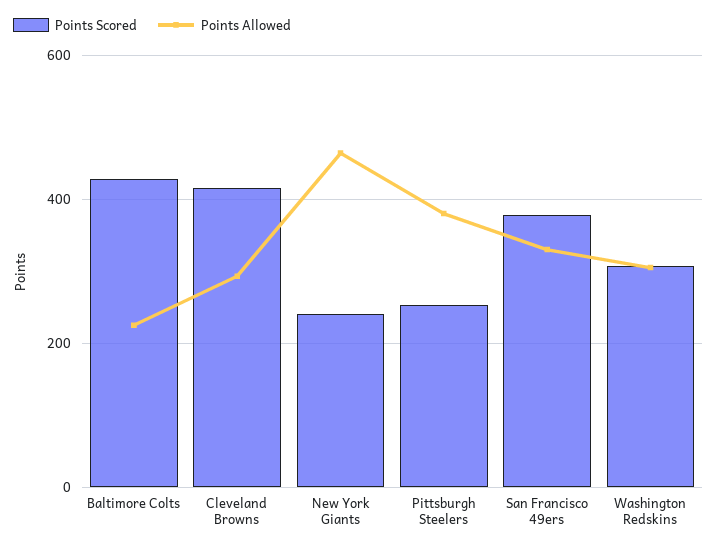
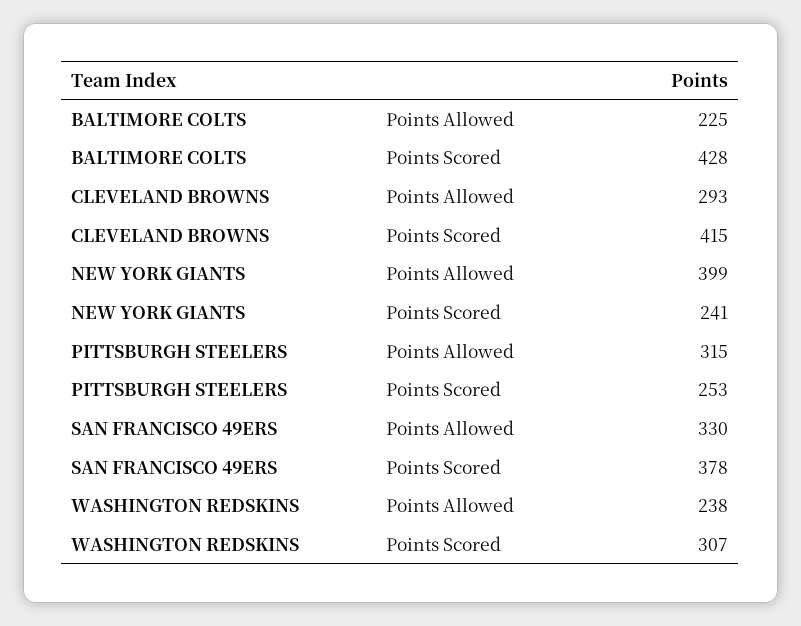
Points Allowed, New York Giants: 460 -> 399
Points Allowed, Pittsburgh Steelers: 380 -> 315
Points Allowed, Washington Redskins: 300 -> 238

